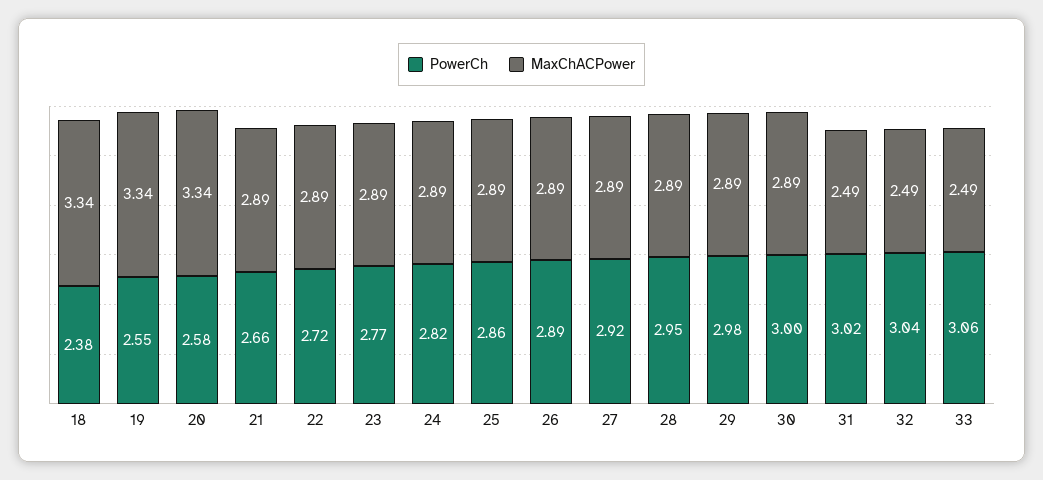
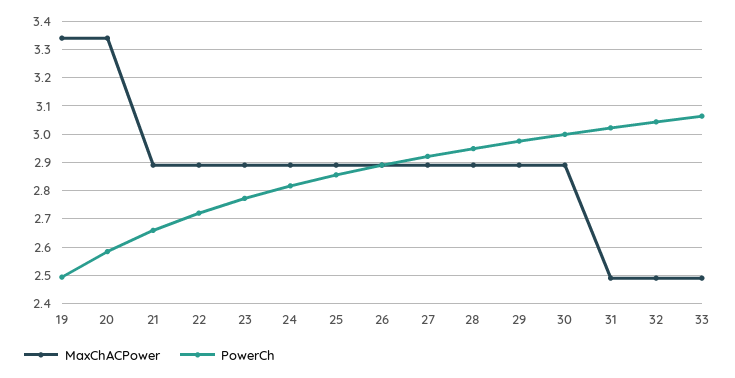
PowerCh, 18: 2.38 -> none
MaxChACPower, 18: 3.34 -> none
PowerCh, 19: 2.55 -> 2.5

